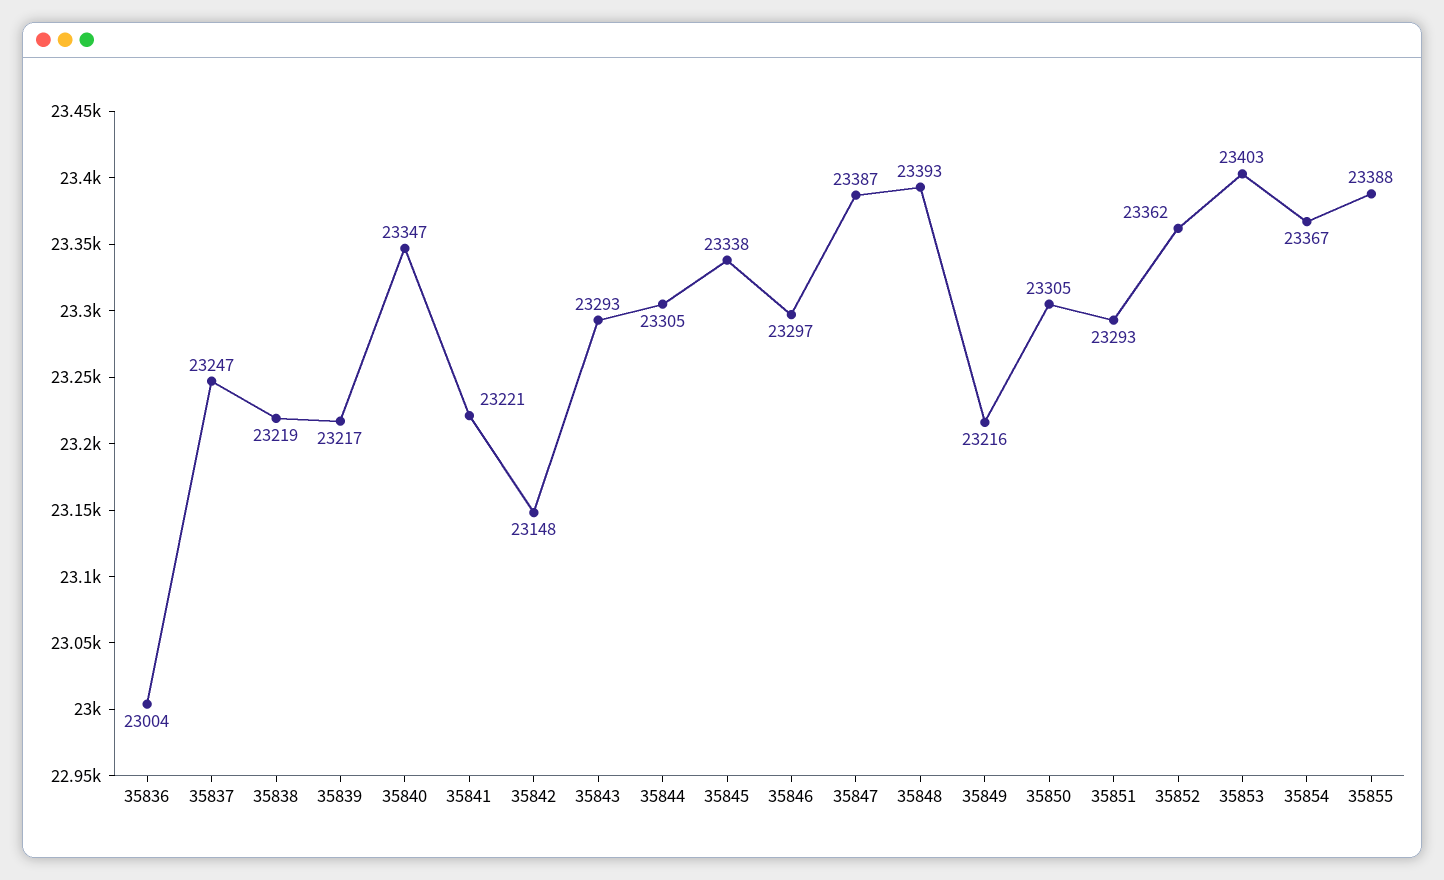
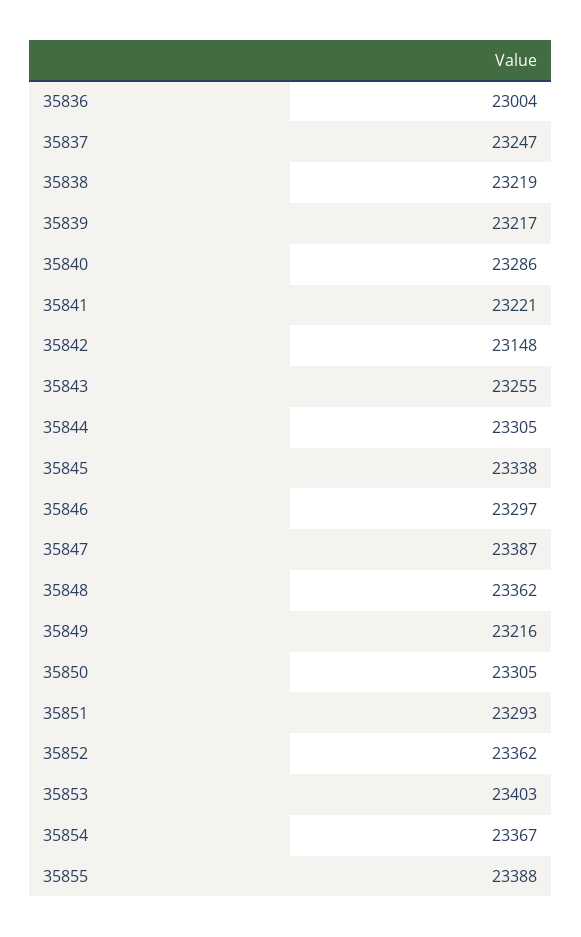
35840: 23347 -> 23286
35843: 23293 -> 23255
35848: 23393 -> 23362

